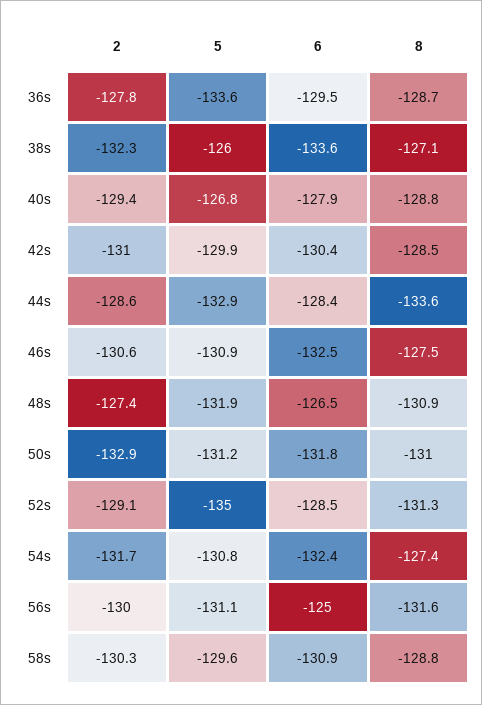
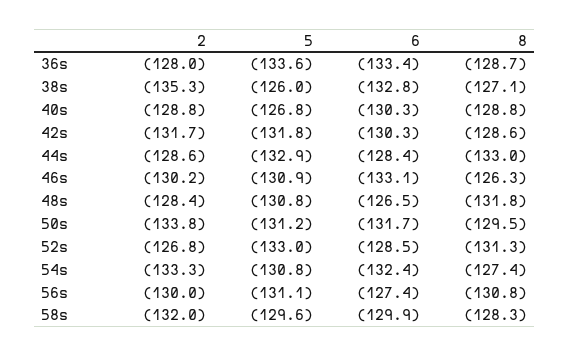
2, 36s: -127.8 -> -128
6, 36s: -129.5 -> -133.4
2, 38s: -132.3 -> -135.3
6, 38s: -133.6 -> -132.8
2, 40s: -129.4 -> -128.8
6, 40s: -127.9 -> -130.3
2, 42s: -131 -> -131.7
5, 42s: -129.9 -> -131.8
6, 42s: -130.4 -> -130.3
8, 42s: -128.5 -> -128.6
8, 44s: -133.6 -> -133
2, 46s: -130.6 -> -130.2
6, 46s: -132.5 -> -133.1
8, 46s: -127.5 -> -126.3
2, 48s: -127.4 -> -128.4
5, 48s: -131.9 -> -130.8
8, 48s: -130.9 -> -131.8
2, 50s: -132.9 -> -133.8
6, 50s: -131.8 -> -131.7
8, 50s: -131 -> -129.5
2, 52s: -129.1 -> -126.8
5, 52s: -135 -> -133
2, 54s: -131.7 -> -133.3
6, 56s: -125 -> -127.4
8, 56s: -131.6 -> -130.8
2, 58s: -130.3 -> -132
6, 58s: -130.9 -> -129.9
8, 58s: -128.8 -> -128.3

